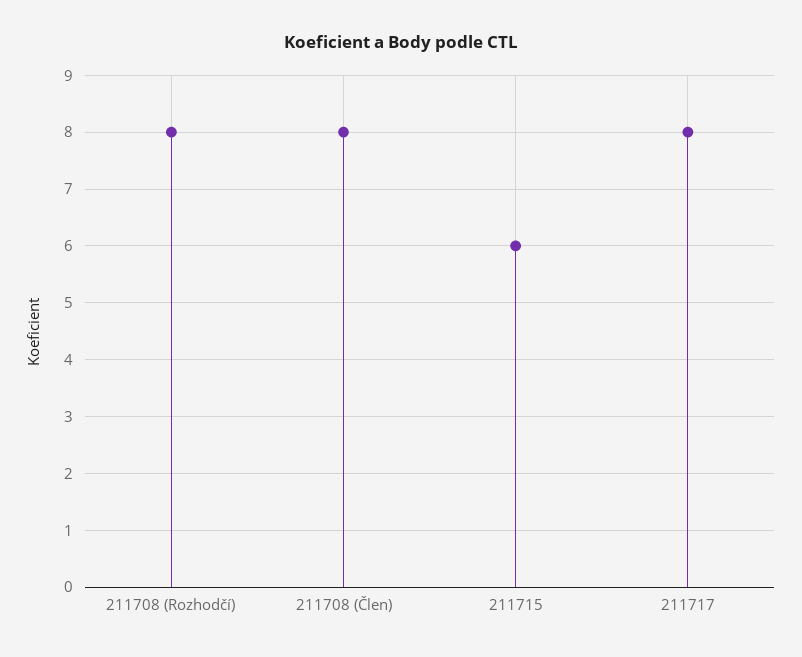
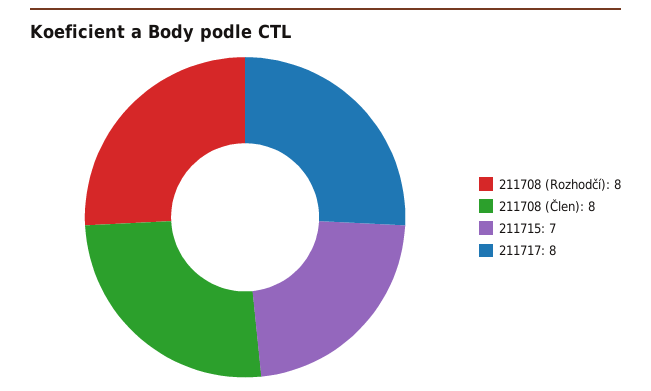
211715: 6 -> 7

